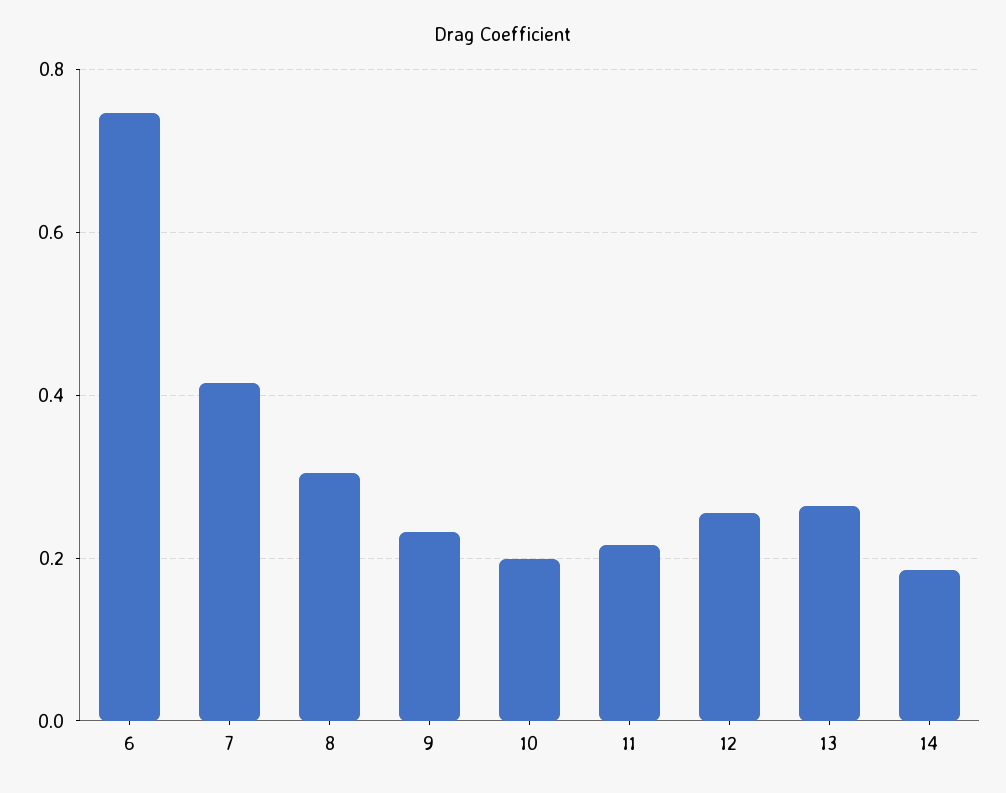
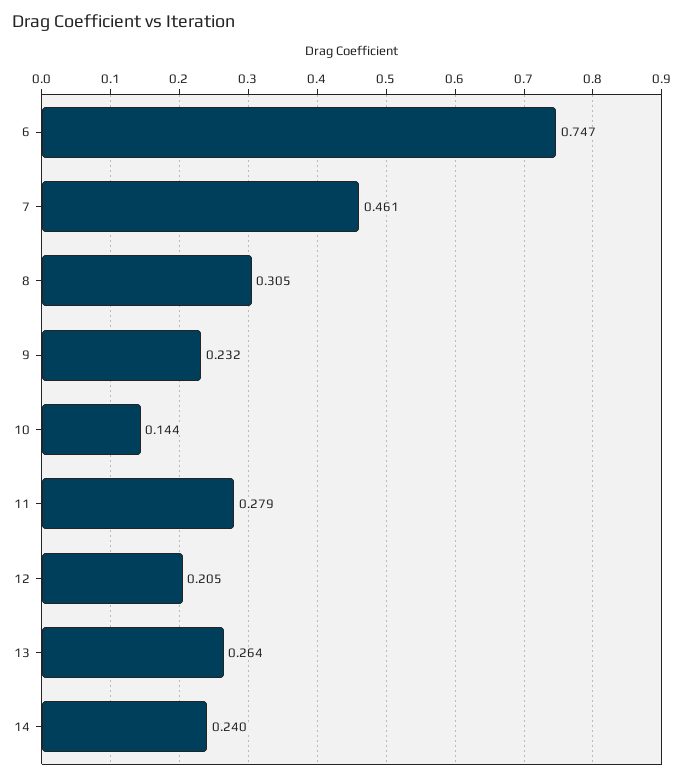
7: 0.42 -> 0.461
10: 0.2 -> 0.144
11: 0.22 -> 0.279
12: 0.26 -> 0.205
14: 0.18 -> 0.24

